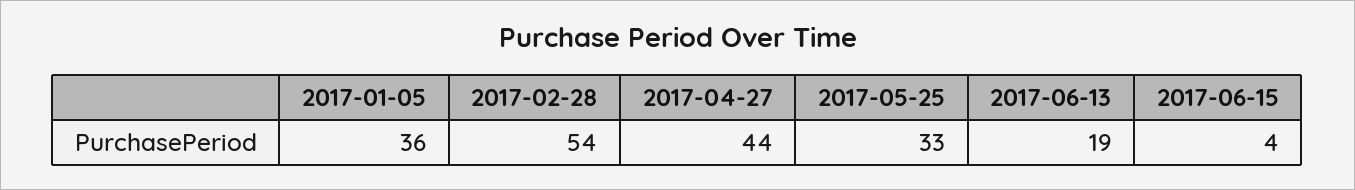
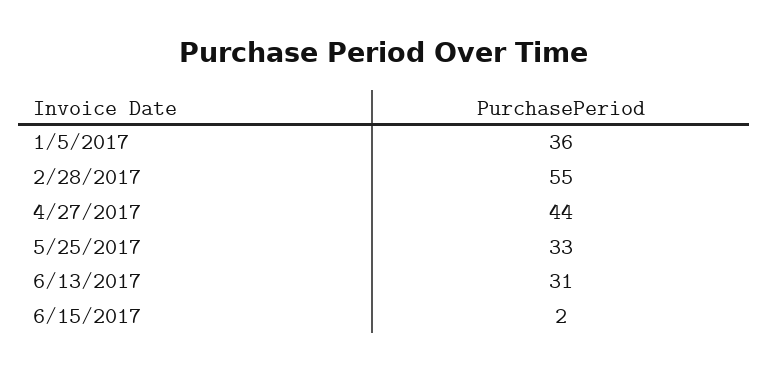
2017-02-28: 54 -> 55
2017-06-13: 19 -> 31
2017-06-15: 4 -> 2

